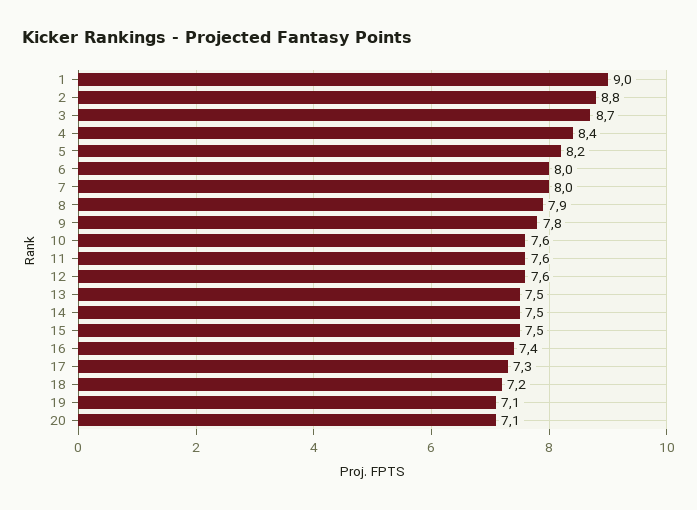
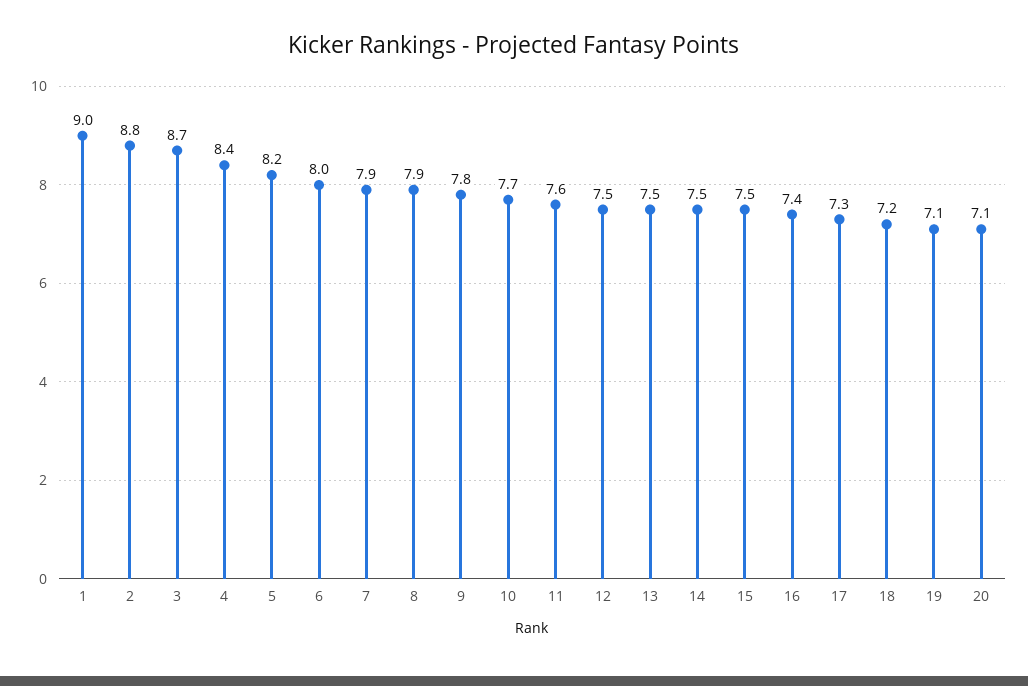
7: 8 -> 7.9
10: 7.6 -> 7.7
12: 7.6 -> 7.5

